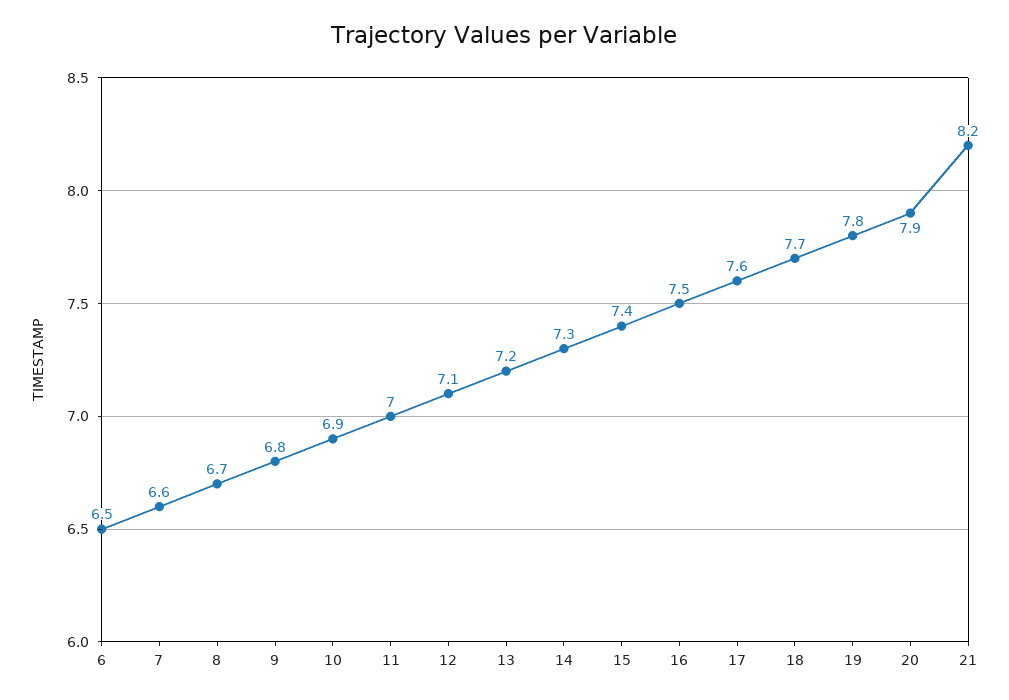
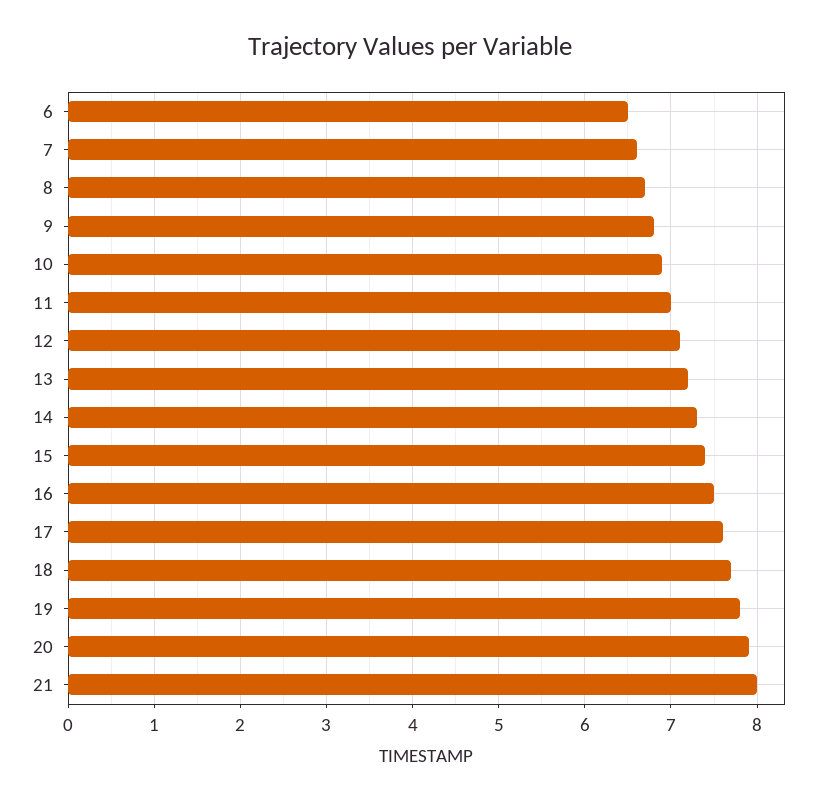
21: 8.2 -> 8

